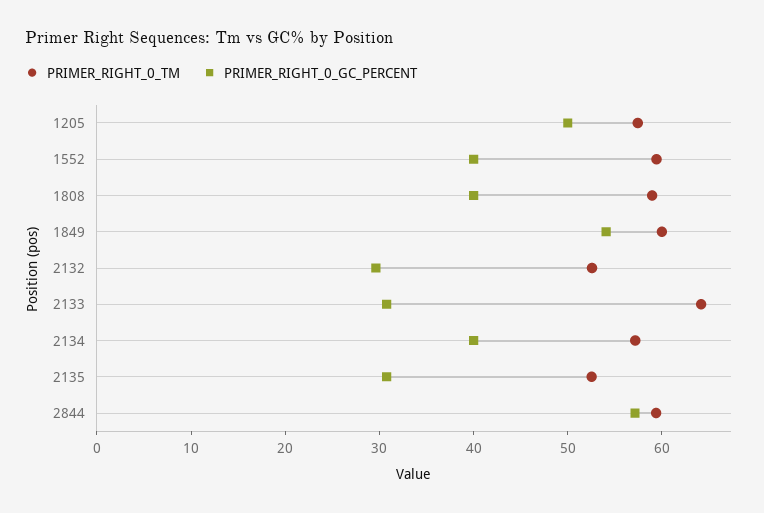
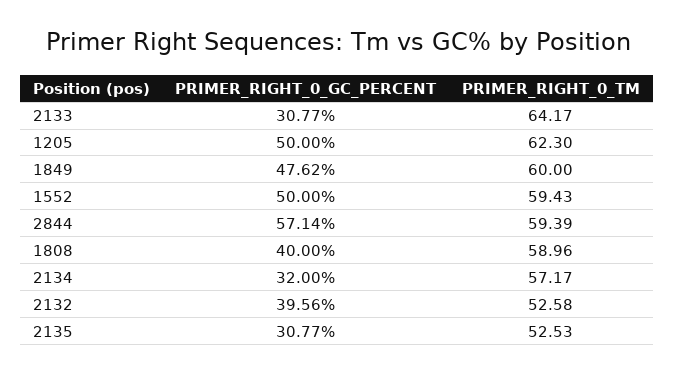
PRIMER_RIGHT_0_TM, 1205: 58 -> 62.3
PRIMER_RIGHT_0_GC_PERCENT, 1552: 40 -> 50
PRIMER_RIGHT_0_GC_PERCENT, 1849: 54 -> 47.62
PRIMER_RIGHT_0_GC_PERCENT, 2132: 30 -> 39.56
PRIMER_RIGHT_0_GC_PERCENT, 2134: 40 -> 32

